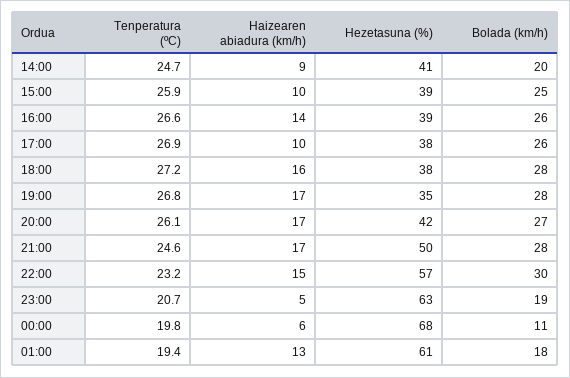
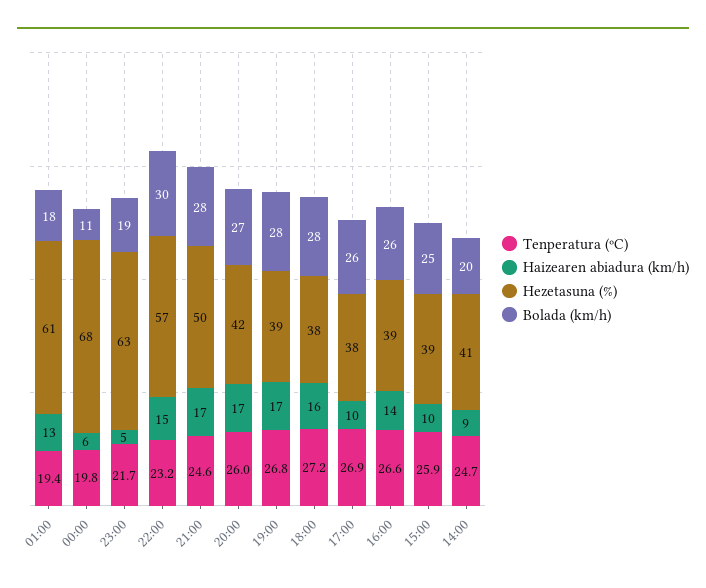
Hezetasuna (%), 19:00: 35 -> 39
Tenperatura (ºC), 20:00: 26.1 -> 26
Tenperatura (ºC), 23:00: 20.7 -> 21.7

